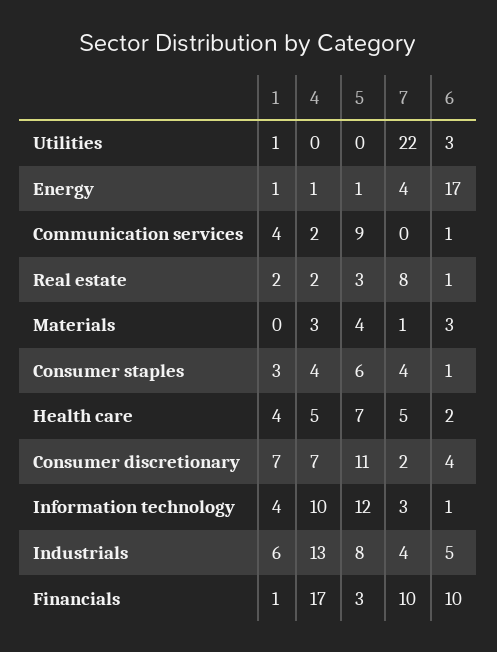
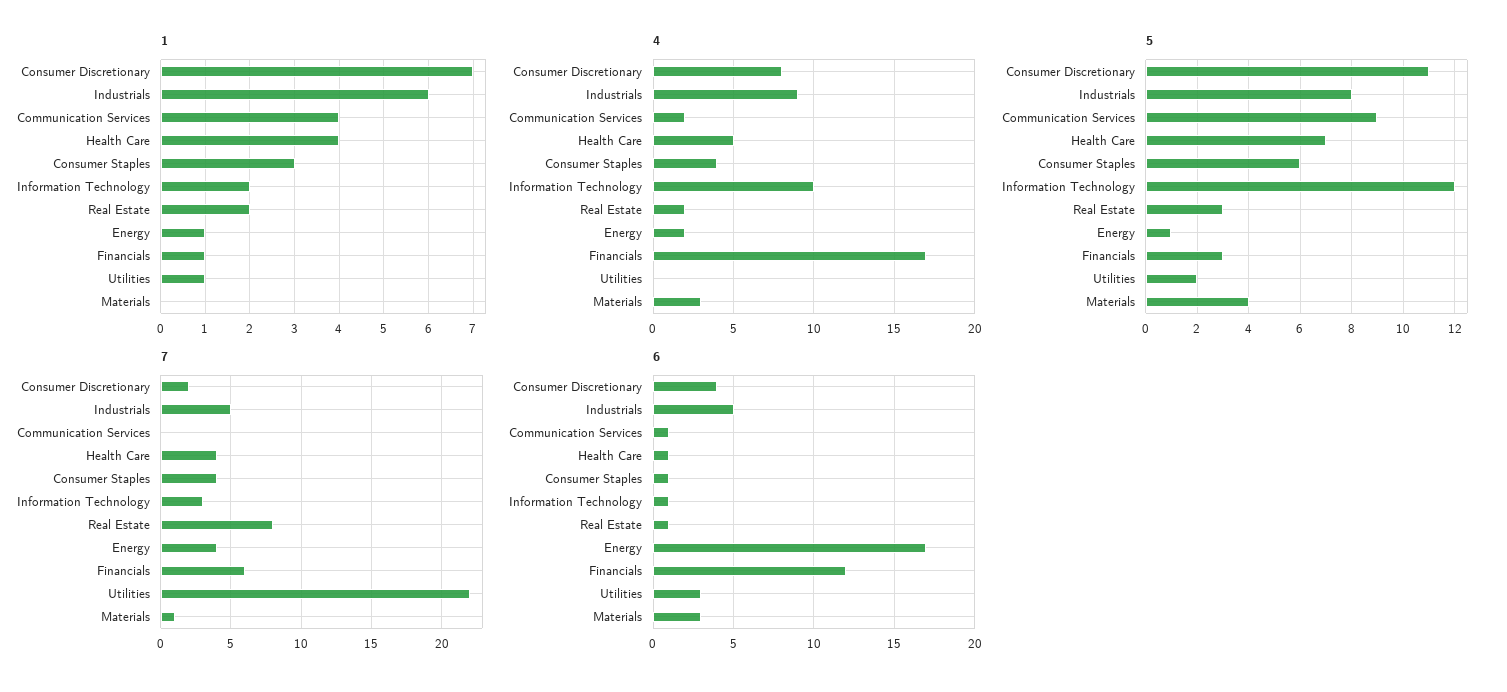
5, Utilities: 0 -> 2
4, Energy: 1 -> 2
7, Health care: 5 -> 4
6, Health care: 2 -> 1
4, Consumer discretionary: 7 -> 8
1, Information technology: 4 -> 2
4, Industrials: 13 -> 9
7, Industrials: 4 -> 5
7, Financials: 10 -> 6
6, Financials: 10 -> 12

